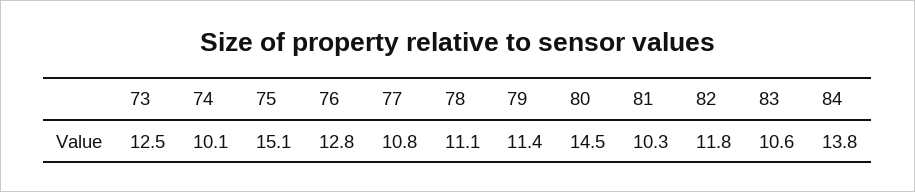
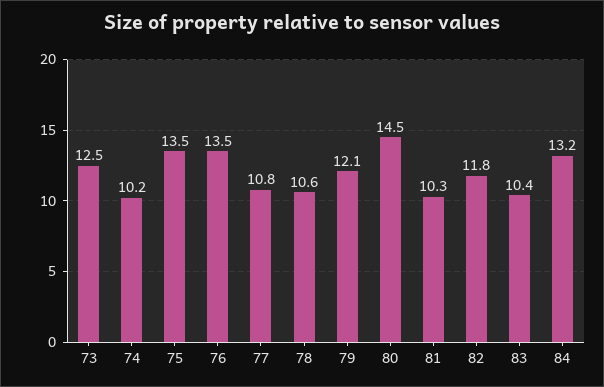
74: 10.1 -> 10.2
75: 15.1 -> 13.5
76: 12.8 -> 13.5
78: 11.1 -> 10.6
79: 11.4 -> 12.1
83: 10.6 -> 10.4
84: 13.8 -> 13.2

